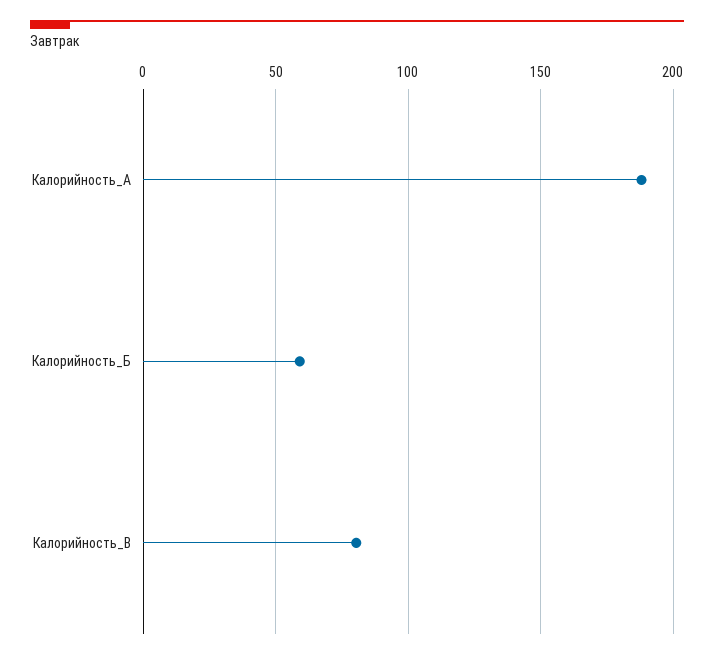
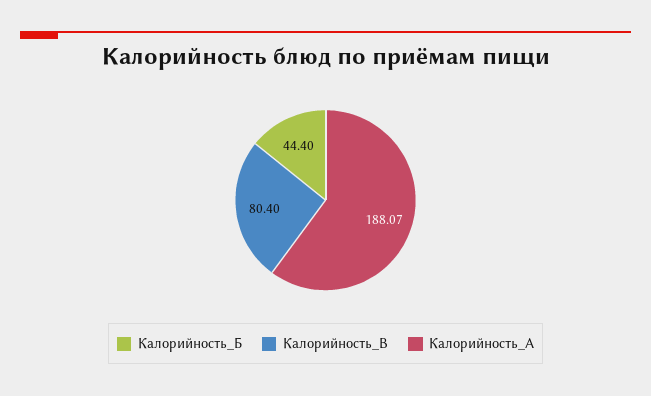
Калорийность_Б: 60 -> 44.4

